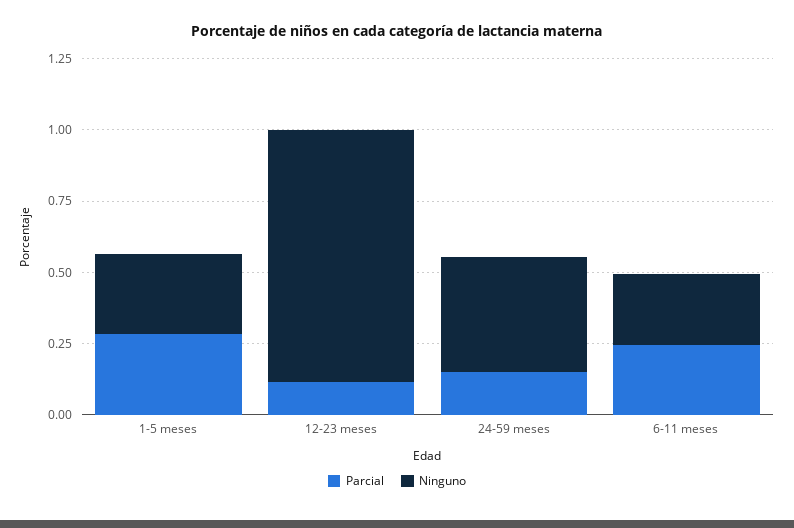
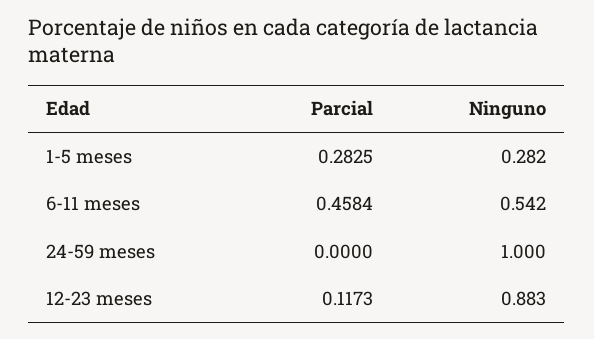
Parcial, 24-59 meses: 0.15 -> 0
Ninguno, 24-59 meses: 0.4 -> 1
Parcial, 6-11 meses: 0.25 -> 0.4584
Ninguno, 6-11 meses: 0.25 -> 0.542

